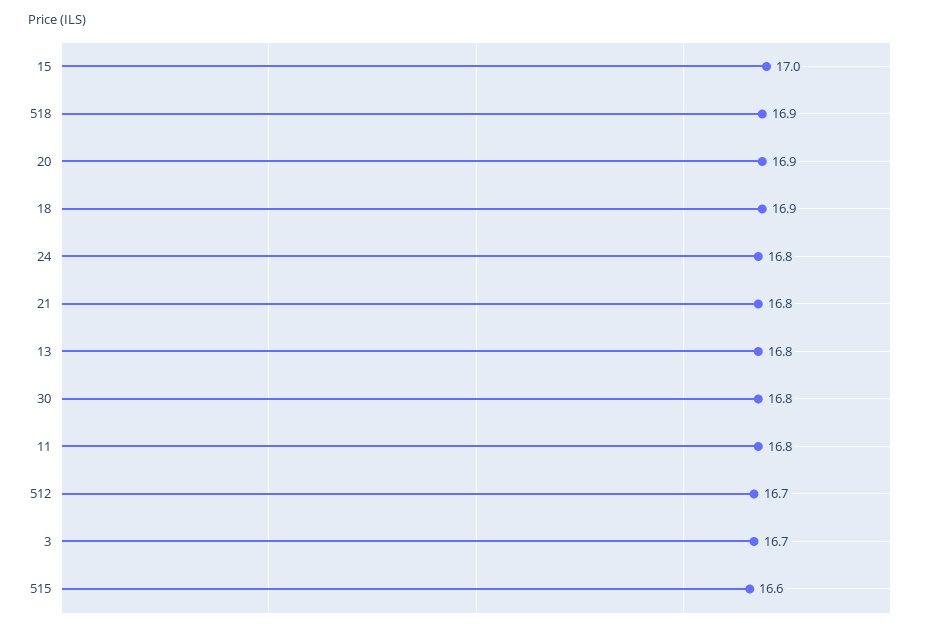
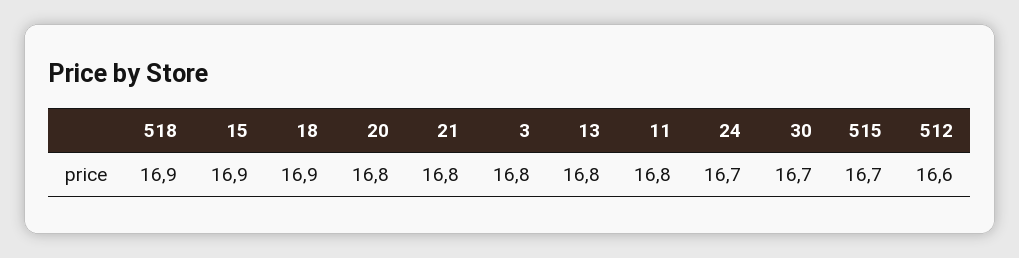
15: 17 -> 16.9
20: 16.9 -> 16.8
24: 16.8 -> 16.7
30: 16.8 -> 16.7
512: 16.7 -> 16.6
3: 16.7 -> 16.8
515: 16.6 -> 16.7

